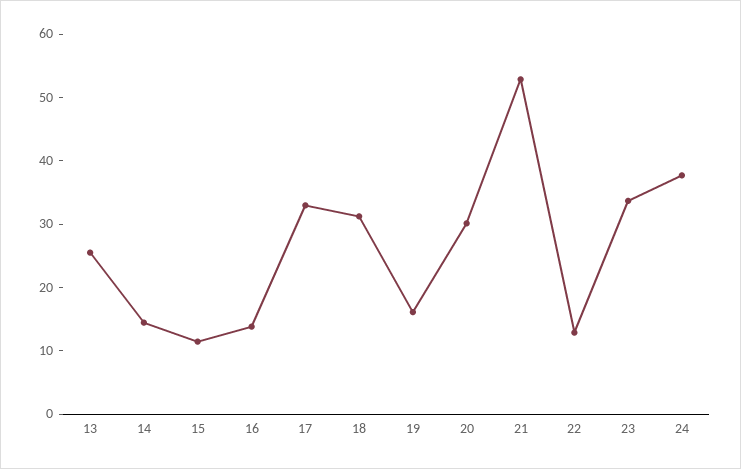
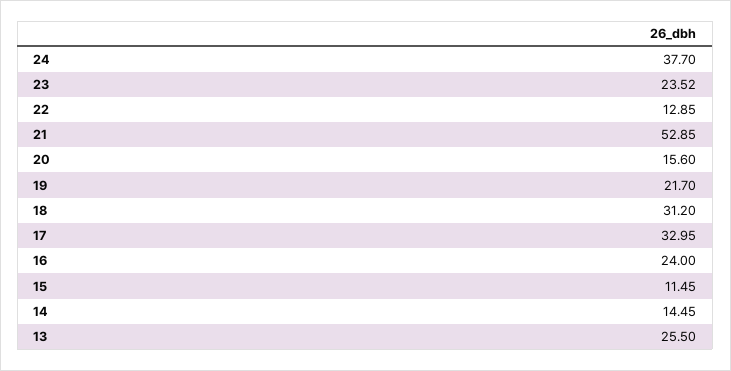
16: 14 -> 24
19: 16 -> 21.7
20: 30 -> 15.6
23: 34 -> 23.52

